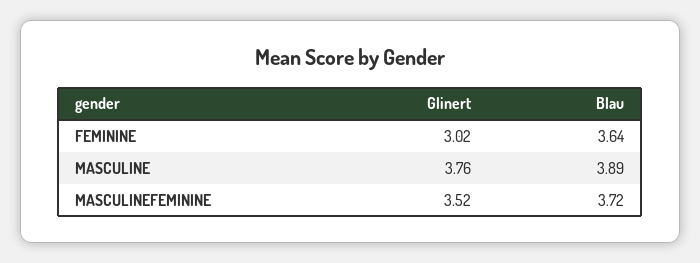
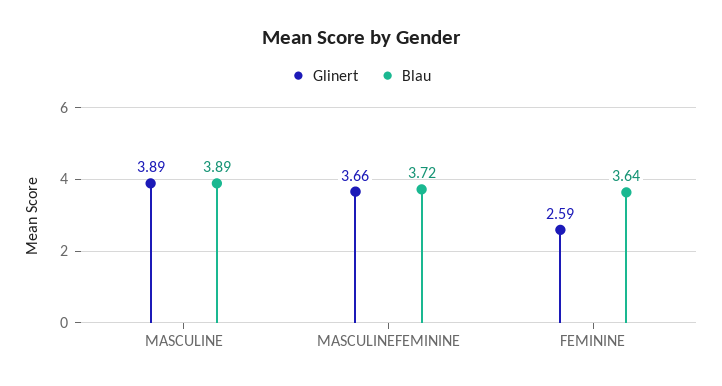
Glinert, FEMININE: 3.02 -> 2.59
Glinert, MASCULINE: 3.76 -> 3.89
Glinert, MASCULINEFEMININE: 3.52 -> 3.66

